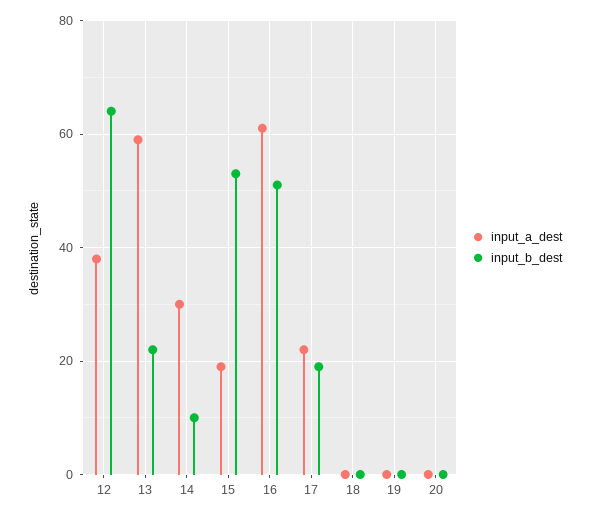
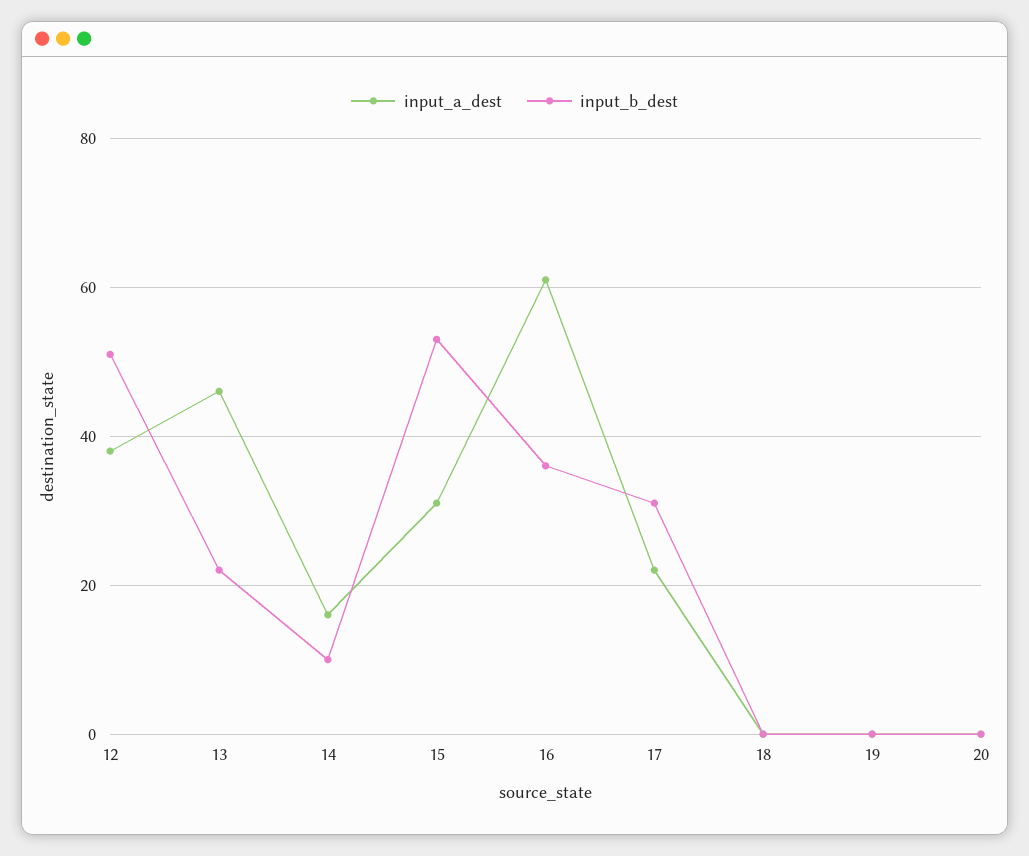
input_b_dest, 12: 65 -> 50
input_a_dest, 13: 60 -> 45
input_a_dest, 14: 30 -> 15
input_a_dest, 15: 20 -> 30
input_b_dest, 16: 50 -> 35
input_b_dest, 17: 20 -> 30

